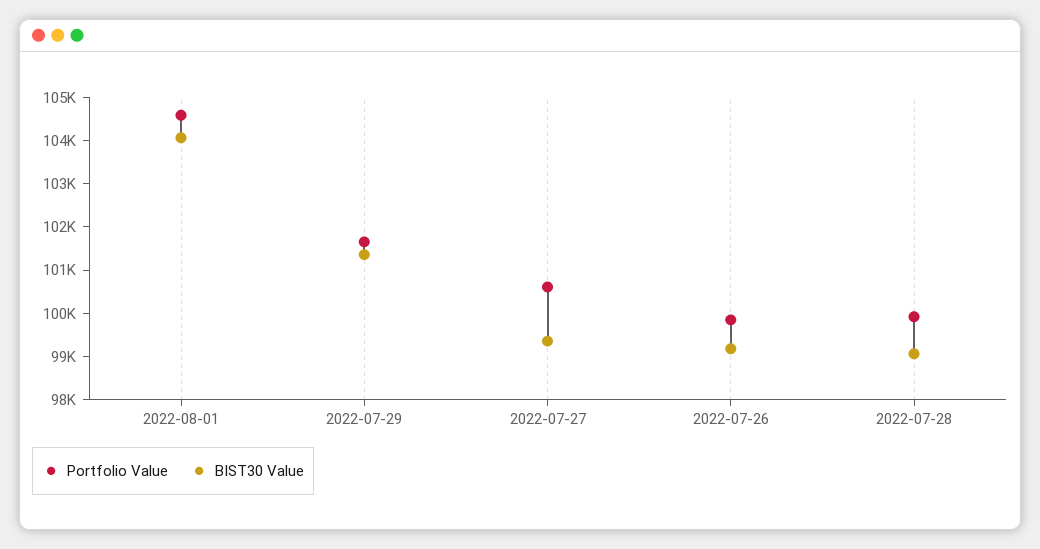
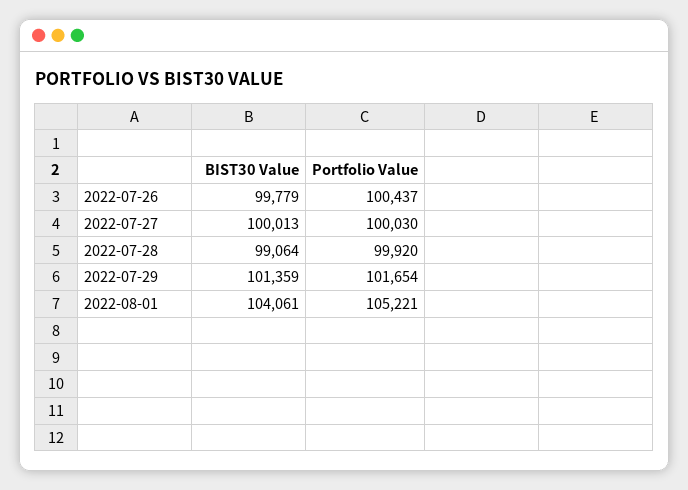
Portfolio Value, 2022-08-01: 104600 -> 105221
Portfolio Value, 2022-07-27: 100600 -> 100030
BIST30 Value, 2022-07-27: 99400 -> 100013
Portfolio Value, 2022-07-26: 99800 -> 100437
BIST30 Value, 2022-07-26: 99200 -> 99779

